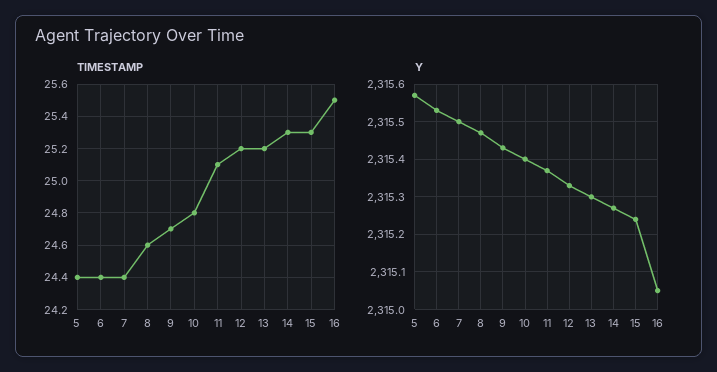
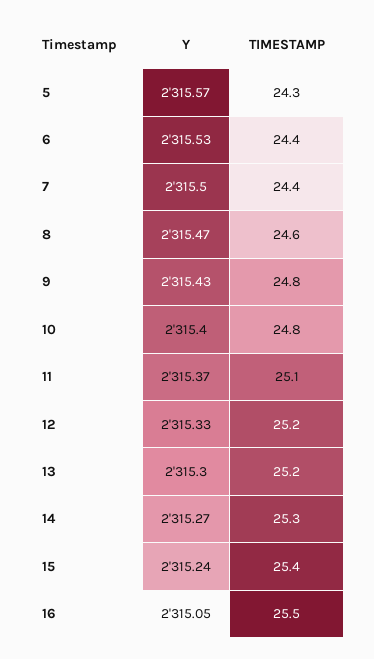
TIMESTAMP, 5: 24.4 -> 24.3
TIMESTAMP, 9: 24.7 -> 24.8
TIMESTAMP, 15: 25.3 -> 25.4

